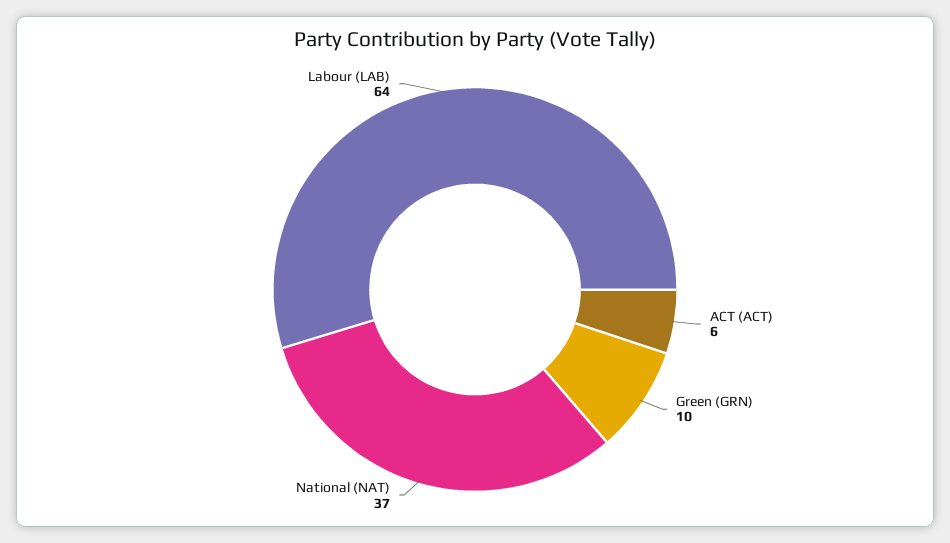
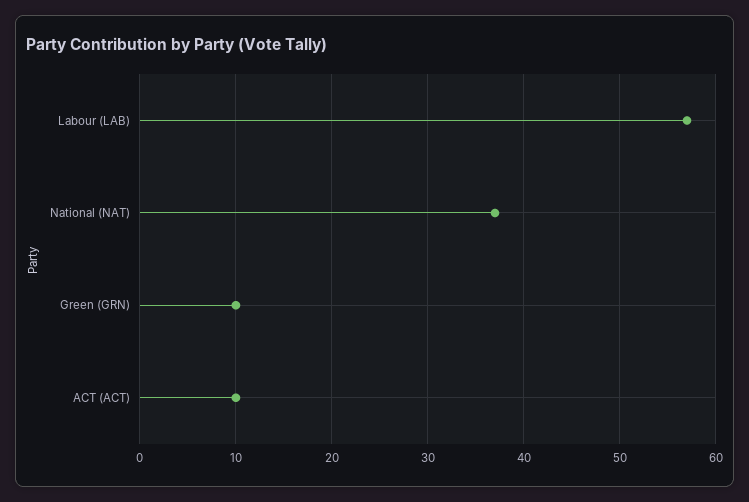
ACT (ACT): 6 -> 10
Labour (LAB): 64 -> 57

